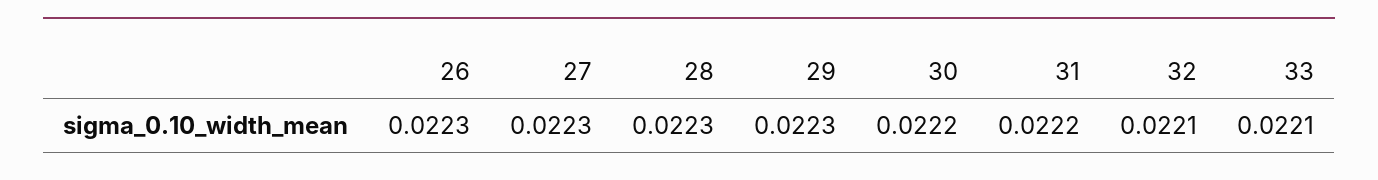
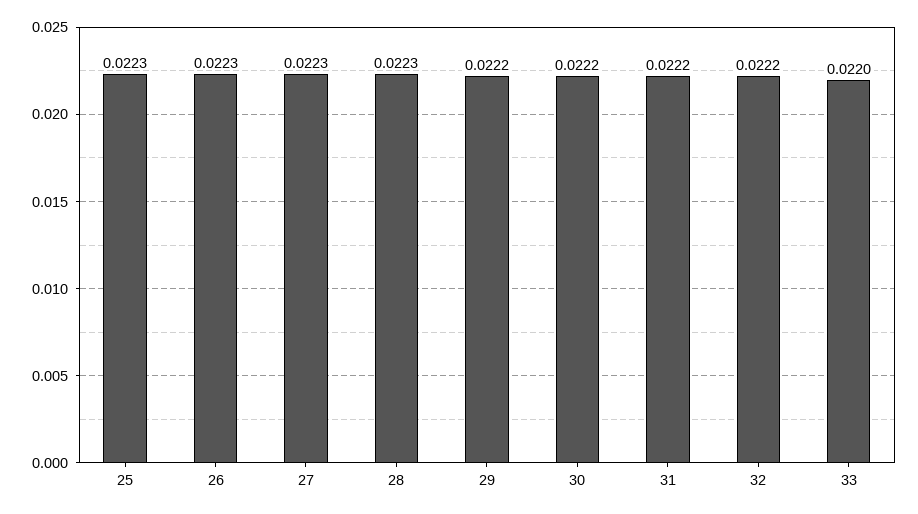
29: 0.0223 -> 0.0222
32: 0.0221 -> 0.0222
33: 0.0221 -> 0.022
25: none -> 0.0223

